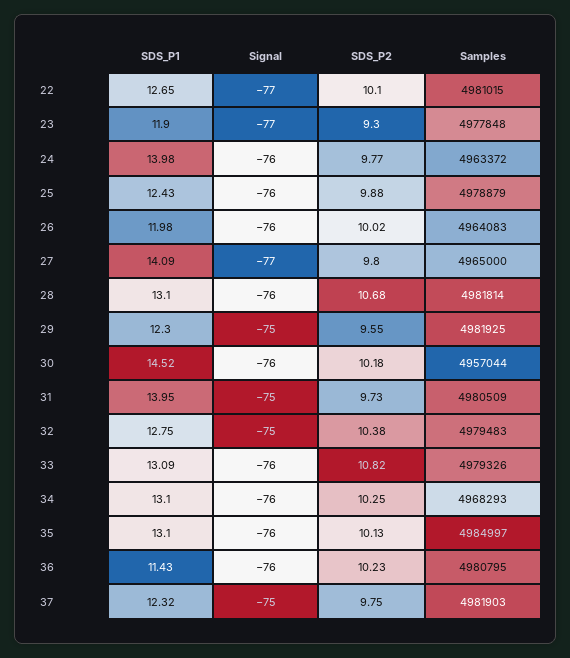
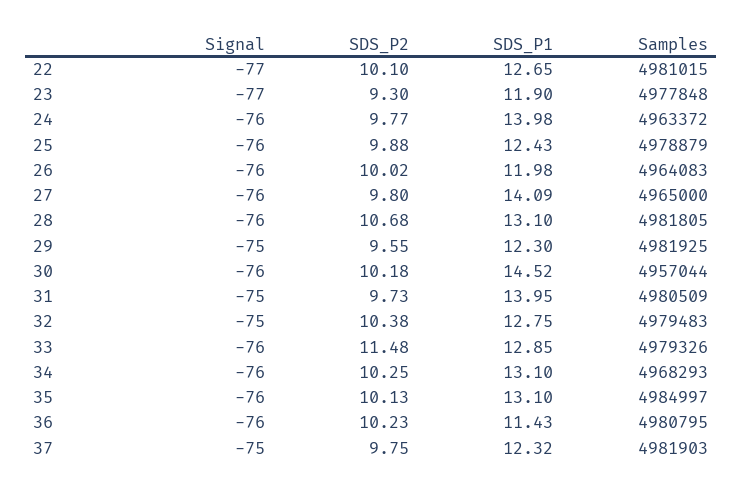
Signal, 27: -77 -> -76
Samples, 28: 4981814 -> 4981805
SDS_P1, 33: 13.09 -> 12.85
SDS_P2, 33: 10.82 -> 11.48

